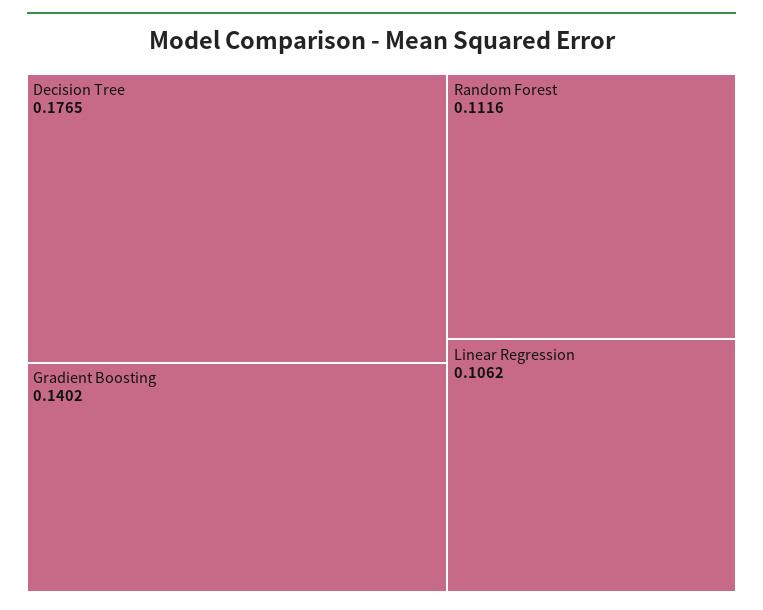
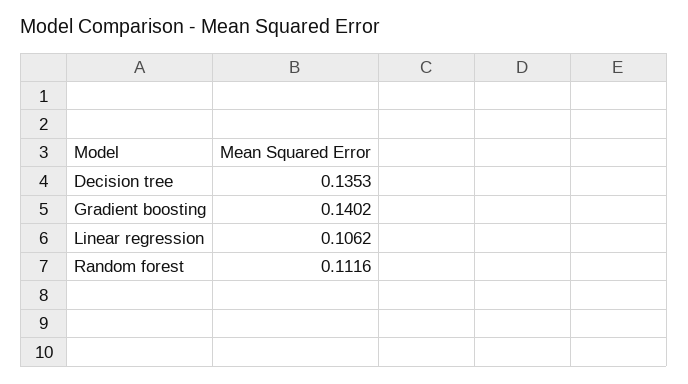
Decision Tree: 0.1765 -> 0.1353

